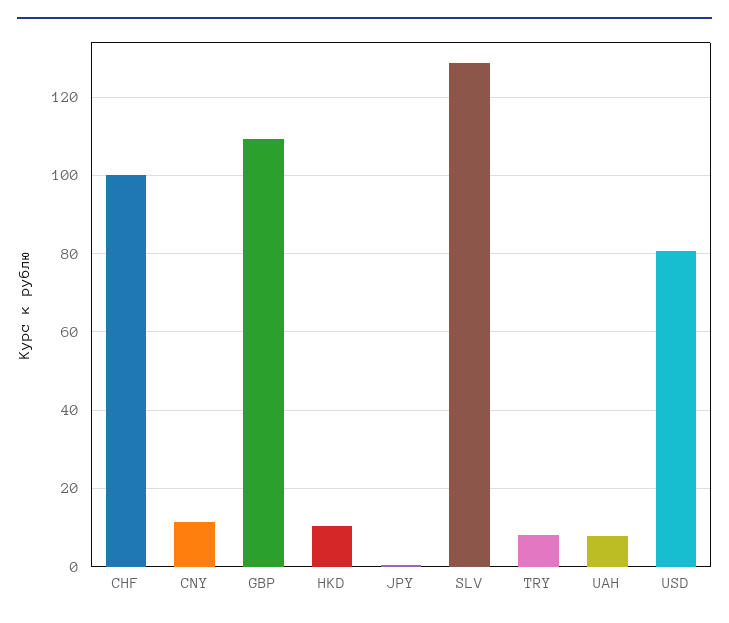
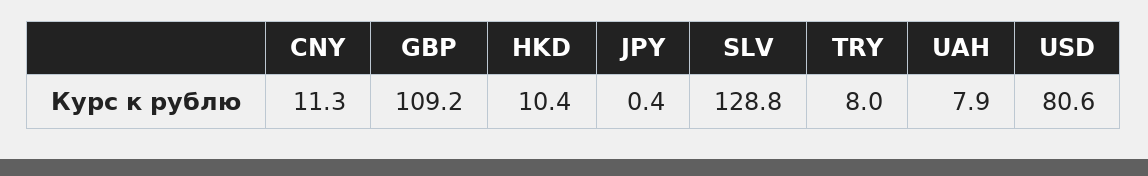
CHF: 100 -> none

